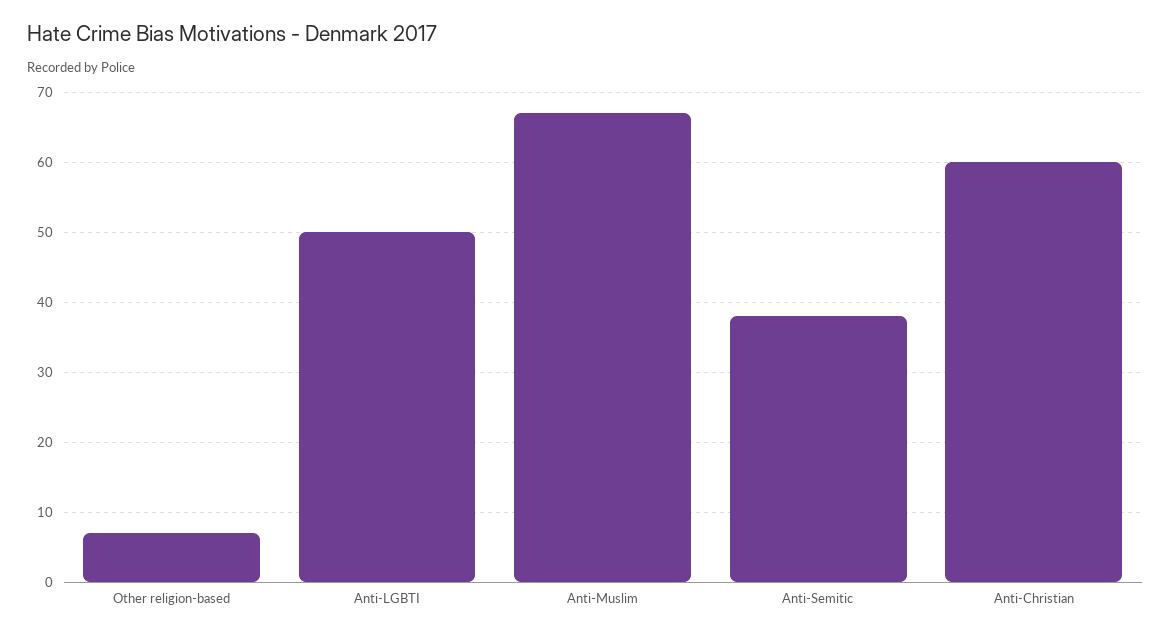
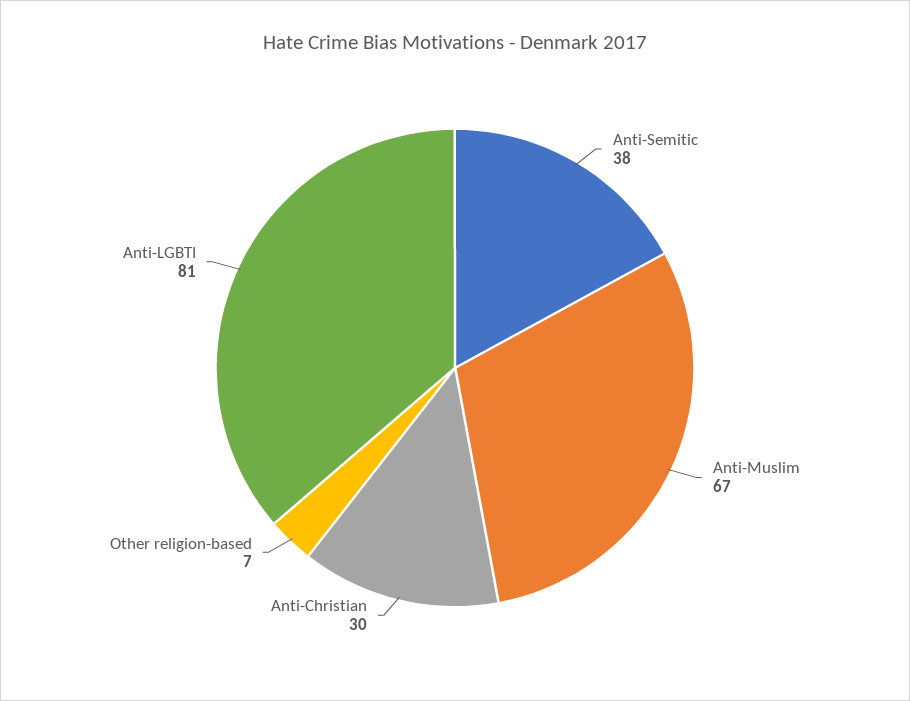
Anti-LGBTI: 50 -> 81
Anti-Christian: 60 -> 30

